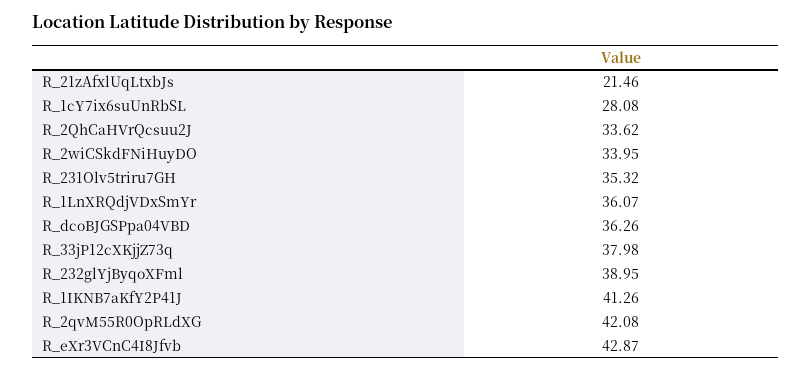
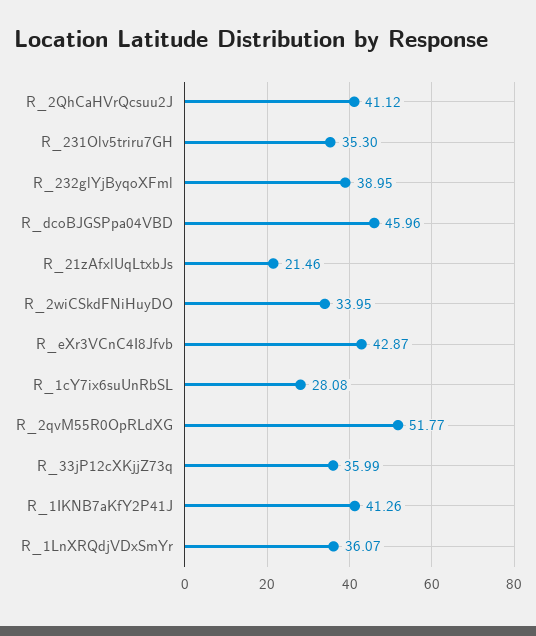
R_2QhCaHVrQcsuu2J: 33.62 -> 41.12
R_231Olv5triru7GH: 35.32 -> 35.3
R_dcoBJGSPpa04VBD: 36.26 -> 45.96
R_33jP12cXKjjZ73q: 37.98 -> 35.99
R_2qvM55R0OpRLdXG: 42.08 -> 51.77

